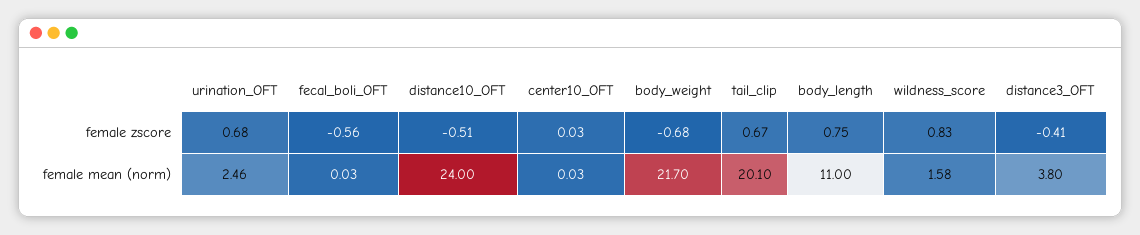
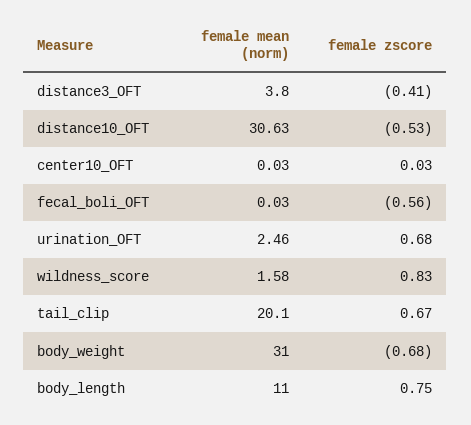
distance10_OFT, female zscore: -0.51 -> -0.53
distance10_OFT, female mean (norm): 24 -> 30.63
body_weight, female mean (norm): 21.7 -> 31

